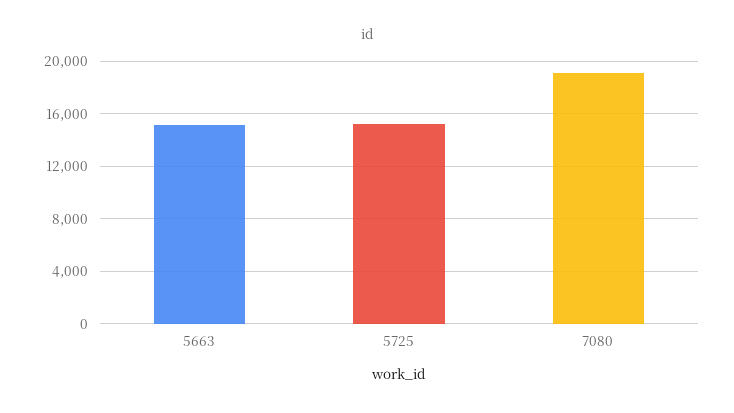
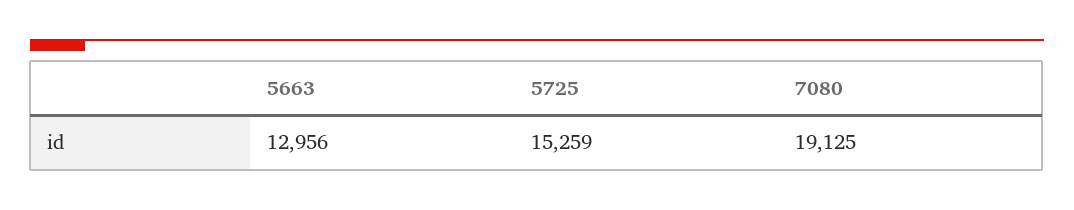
5663: 15000 -> 12956

